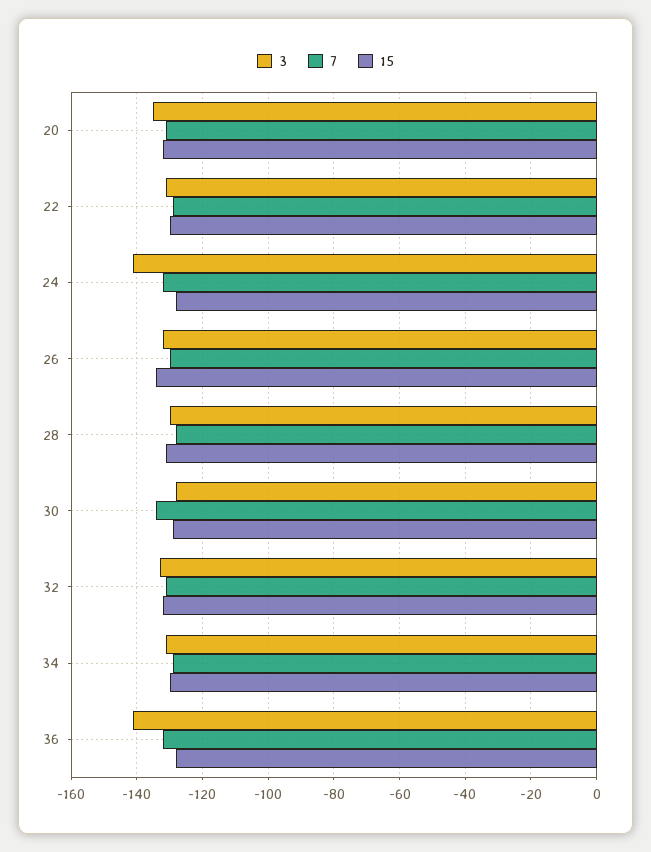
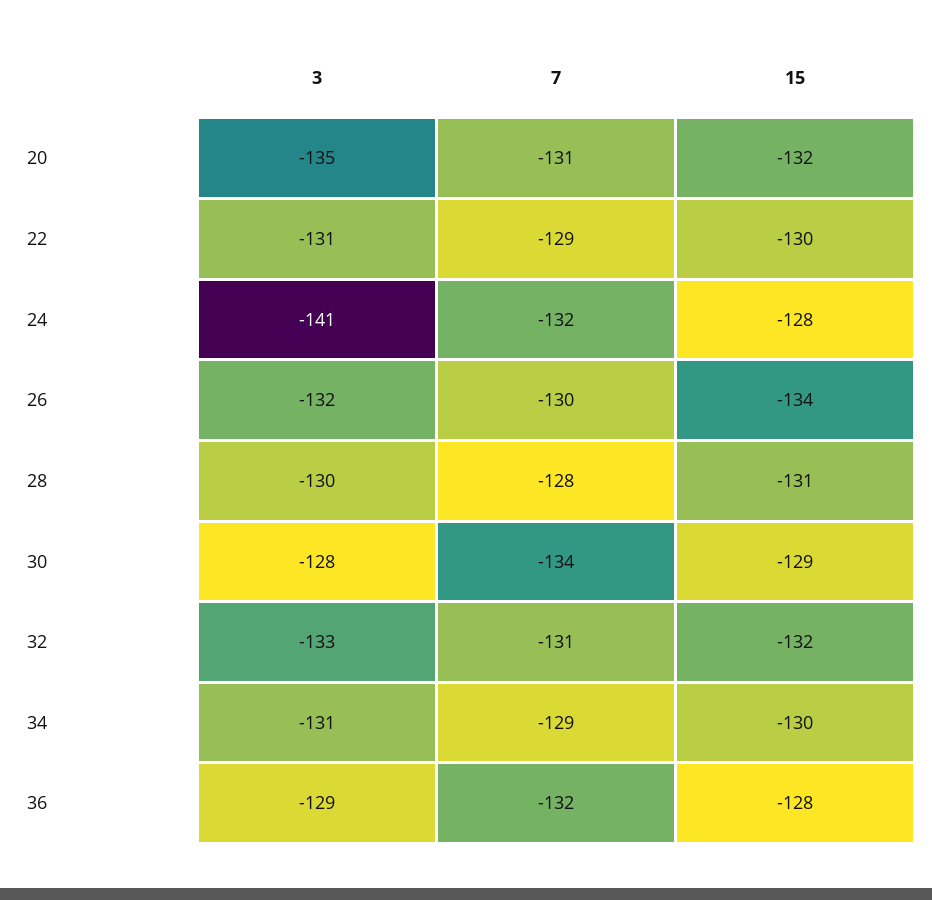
3, 36: -140 -> -129

